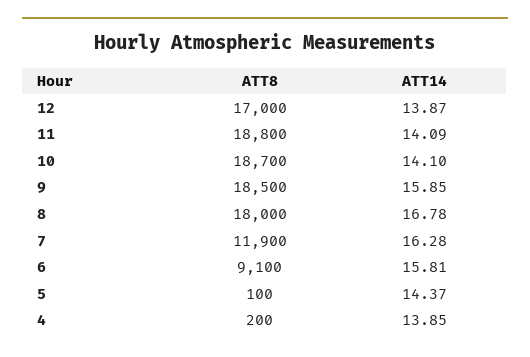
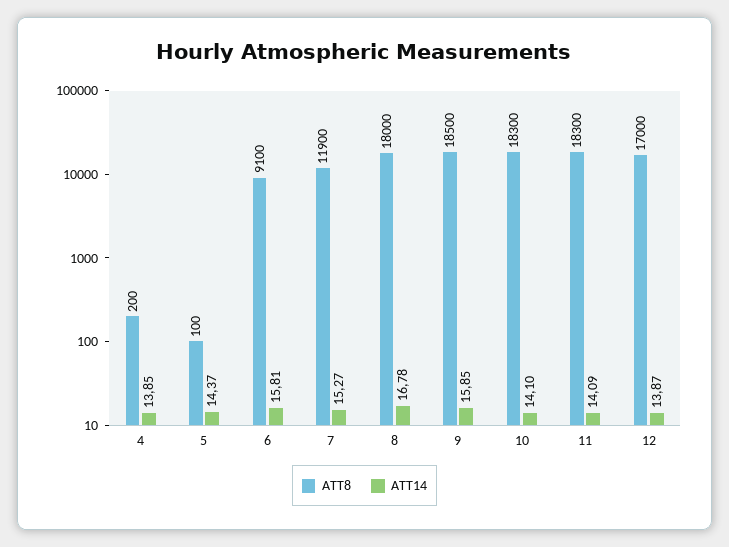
ATT8, 11: 18800 -> 18300
ATT8, 10: 18700 -> 18300
ATT14, 7: 16.28 -> 15.27

